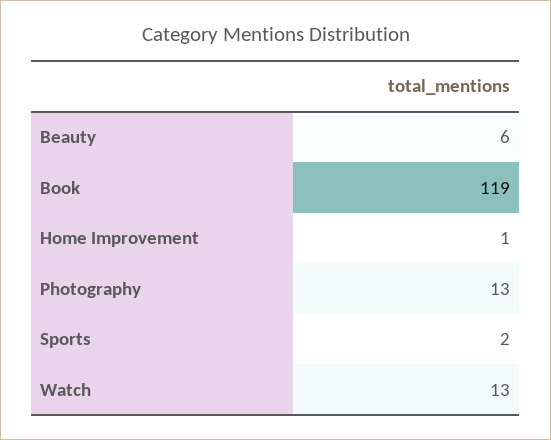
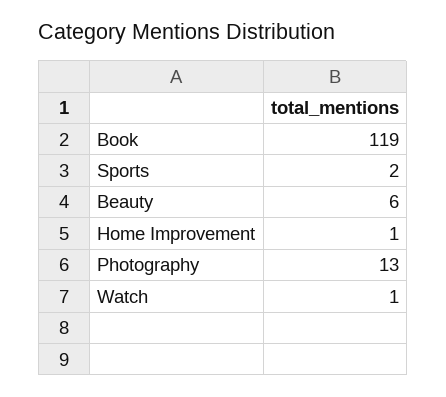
Watch: 13 -> 1

